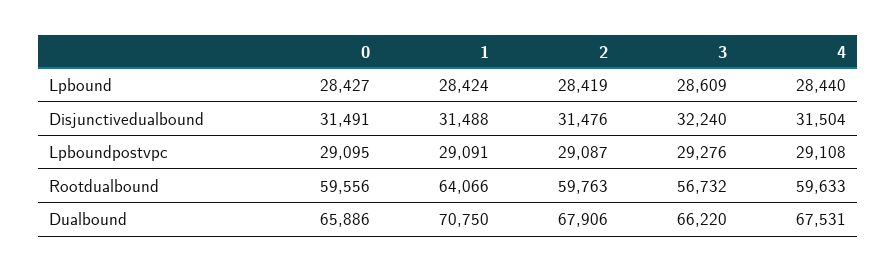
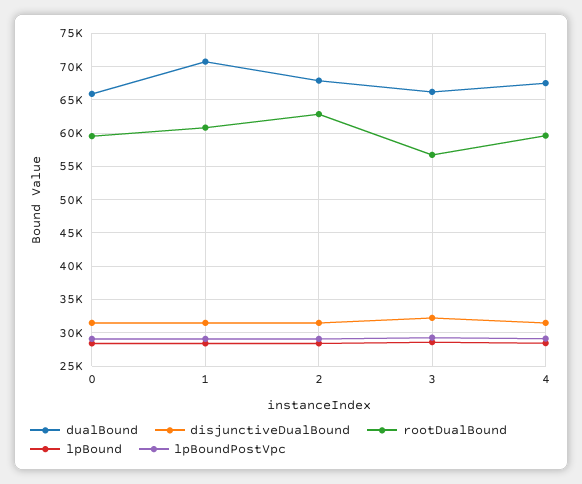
Rootdualbound, 1: 64066 -> 61000
Rootdualbound, 2: 59763 -> 63000

